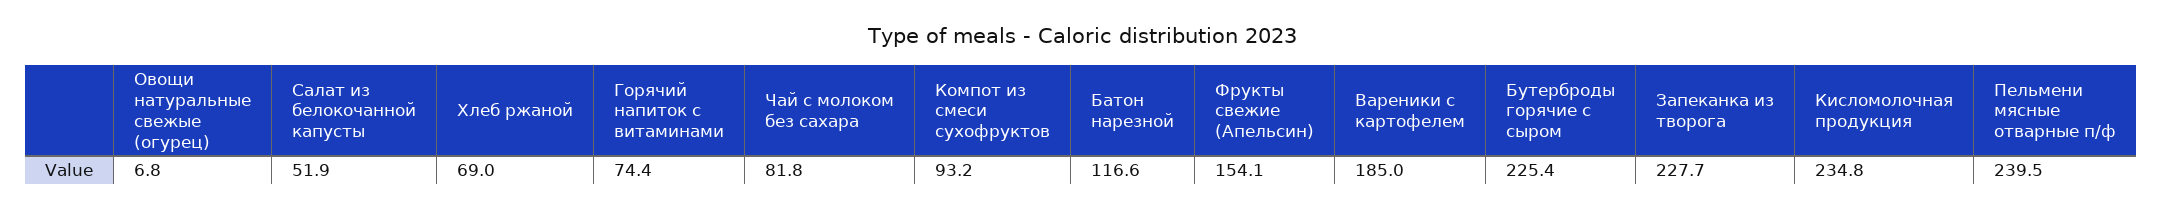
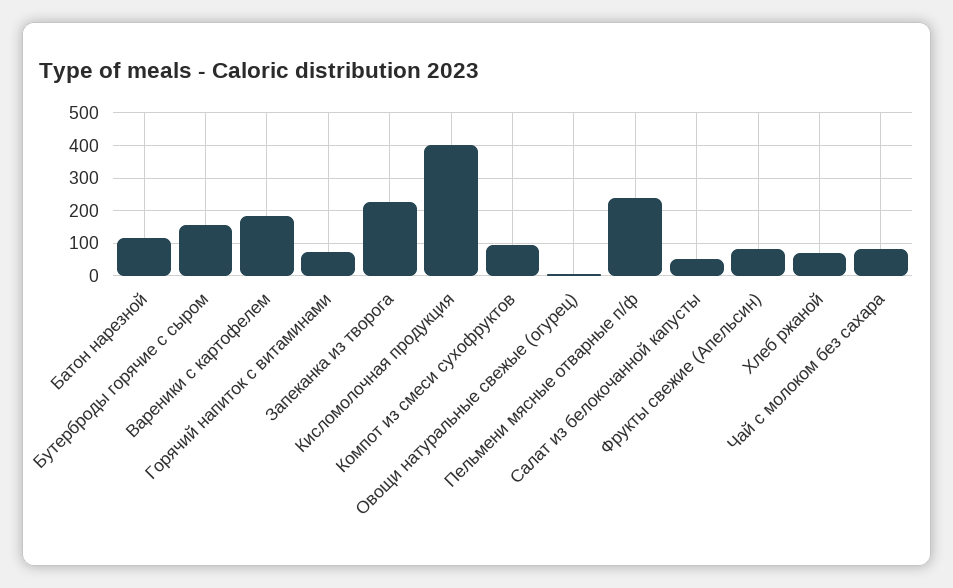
Фрукты свежие (Апельсин): 154.1 -> 80
Бутерброды горячие с сыром: 225.4 -> 160
Кисломолочная продукция: 234.8 -> 400

